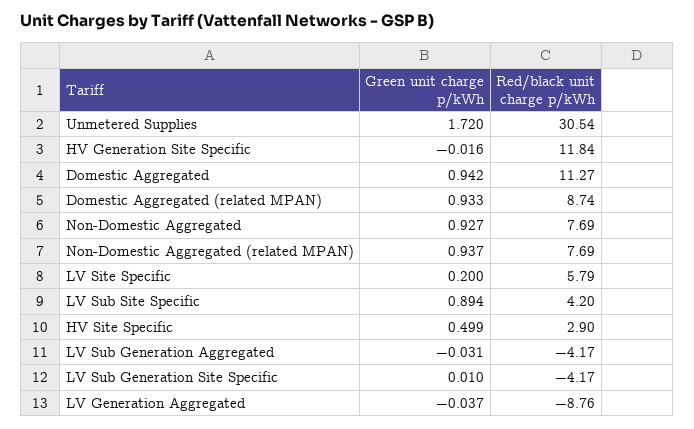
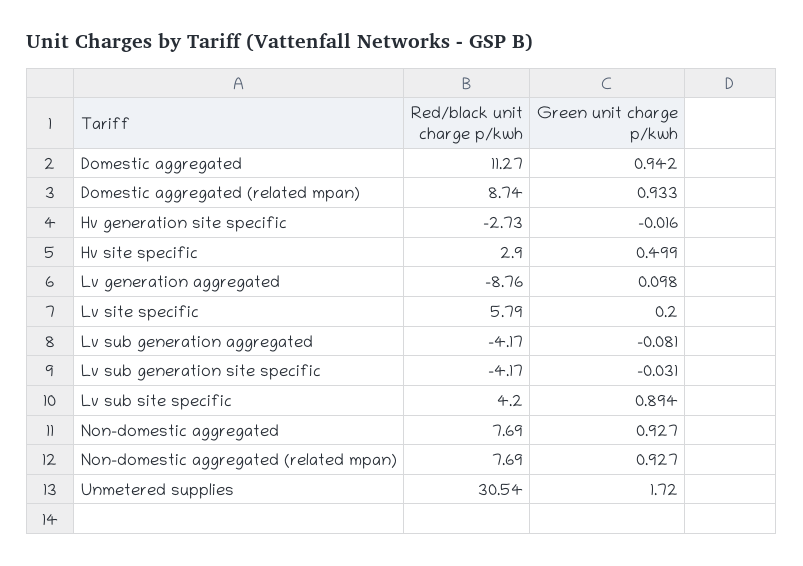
Red/black unit charge p/kWh, HV Generation Site Specific: 11.84 -> -2.73
Green unit charge p/kWh, Non-Domestic Aggregated (related MPAN): 0.937 -> 0.927
Green unit charge p/kWh, LV Sub Generation Aggregated: -0.031 -> -0.081
Green unit charge p/kWh, LV Sub Generation Site Specific: 0.01 -> -0.031
Green unit charge p/kWh, LV Generation Aggregated: -0.037 -> 0.098

